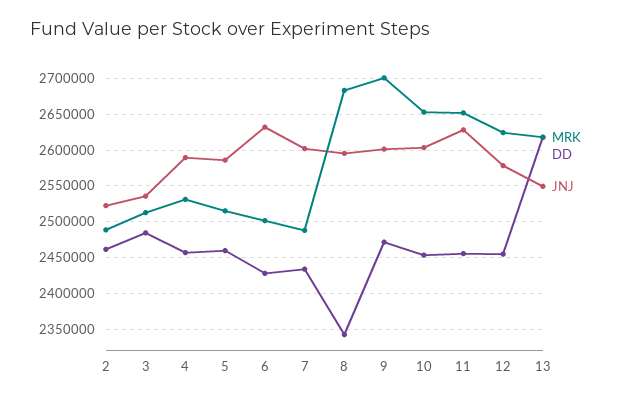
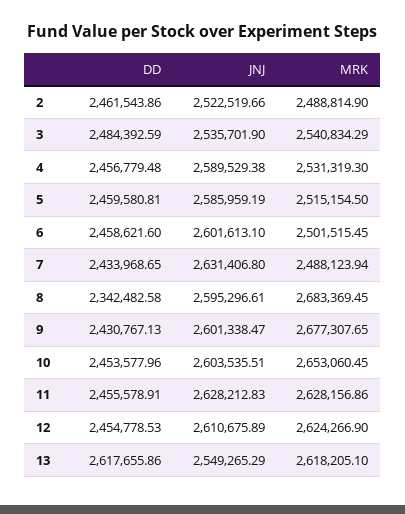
MRK, 3: 2510000 -> 2540834.29
DD, 6: 2430000 -> 2458621.6
JNJ, 6: 2630000 -> 2601613.1
JNJ, 7: 2600000 -> 2631406.8
MRK, 9: 2700000 -> 2677307.65
DD, 9: 2470000 -> 2430767.13
MRK, 11: 2650000 -> 2628156.86
JNJ, 12: 2580000 -> 2610675.89

